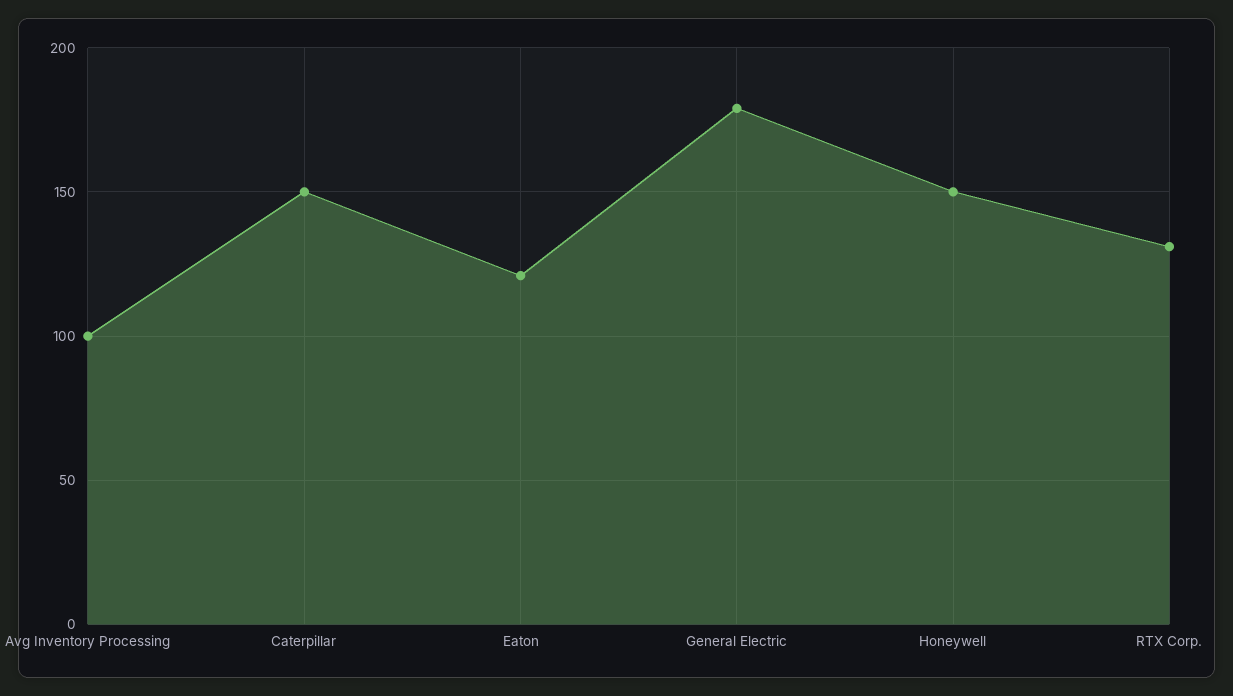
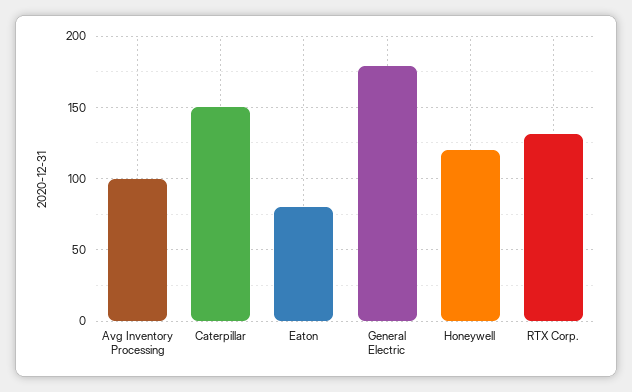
Eaton: 120 -> 80
Honeywell: 150 -> 120

